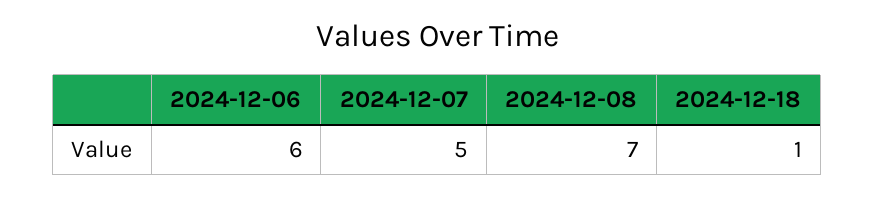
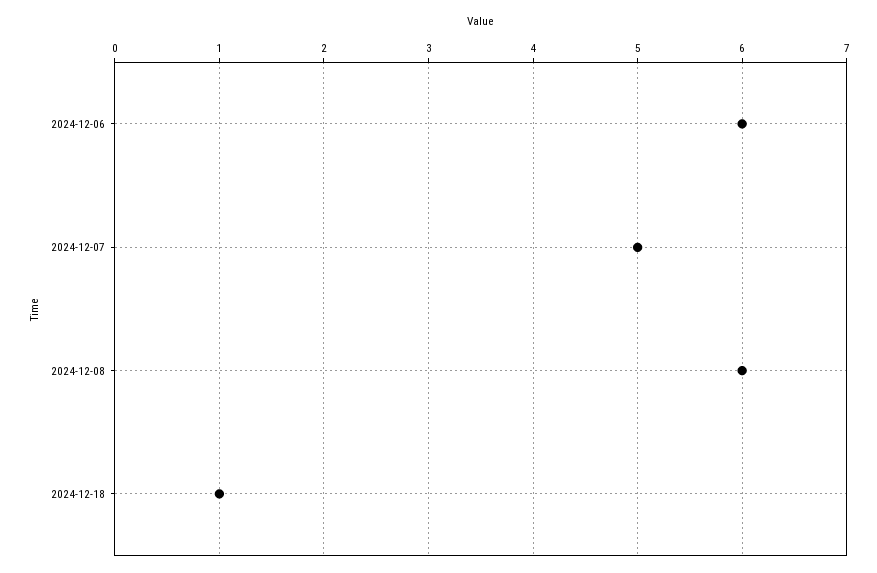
2024-12-08: 7 -> 6

